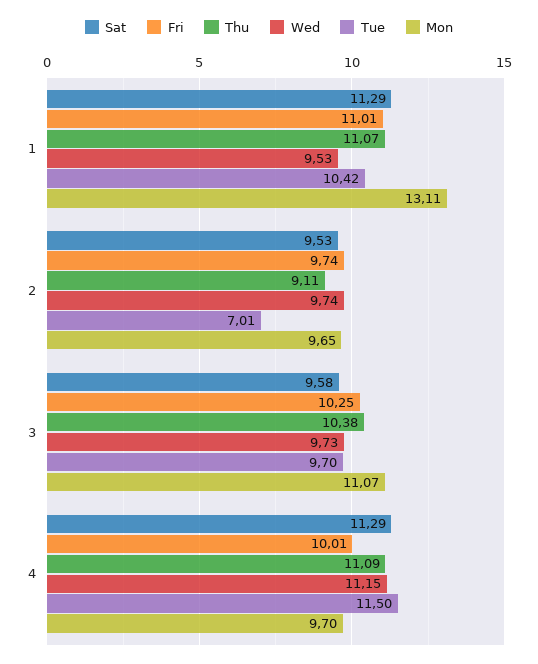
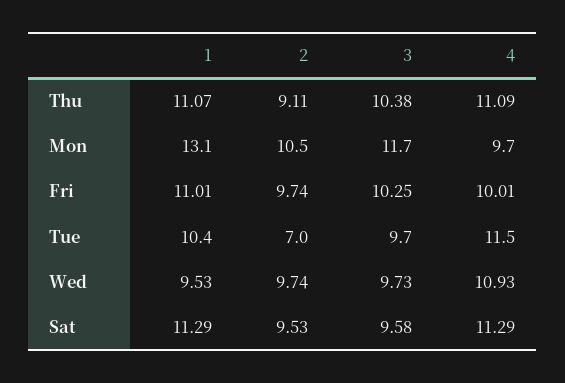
Mon, 2: 9.65 -> 10.5
Mon, 3: 11.07 -> 11.7
Wed, 4: 11.15 -> 10.93

